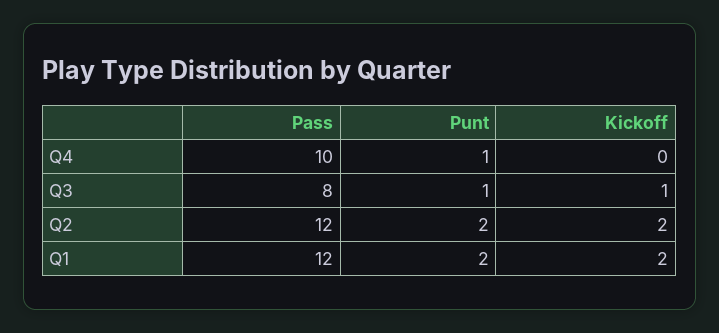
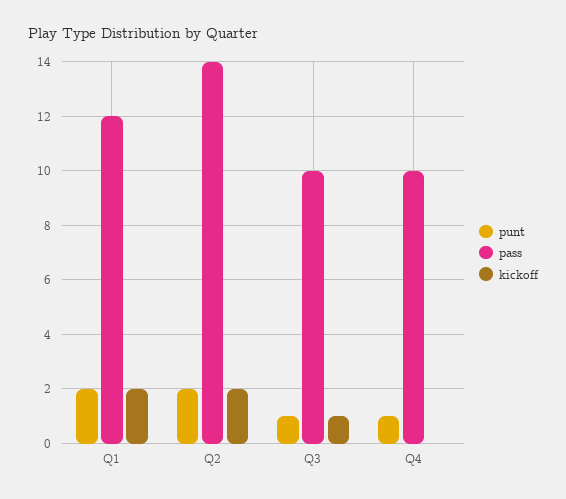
Pass, Q3: 8 -> 10
Pass, Q2: 12 -> 14

